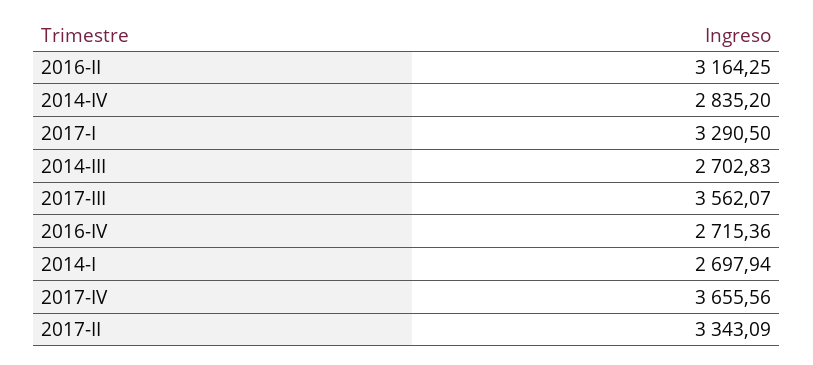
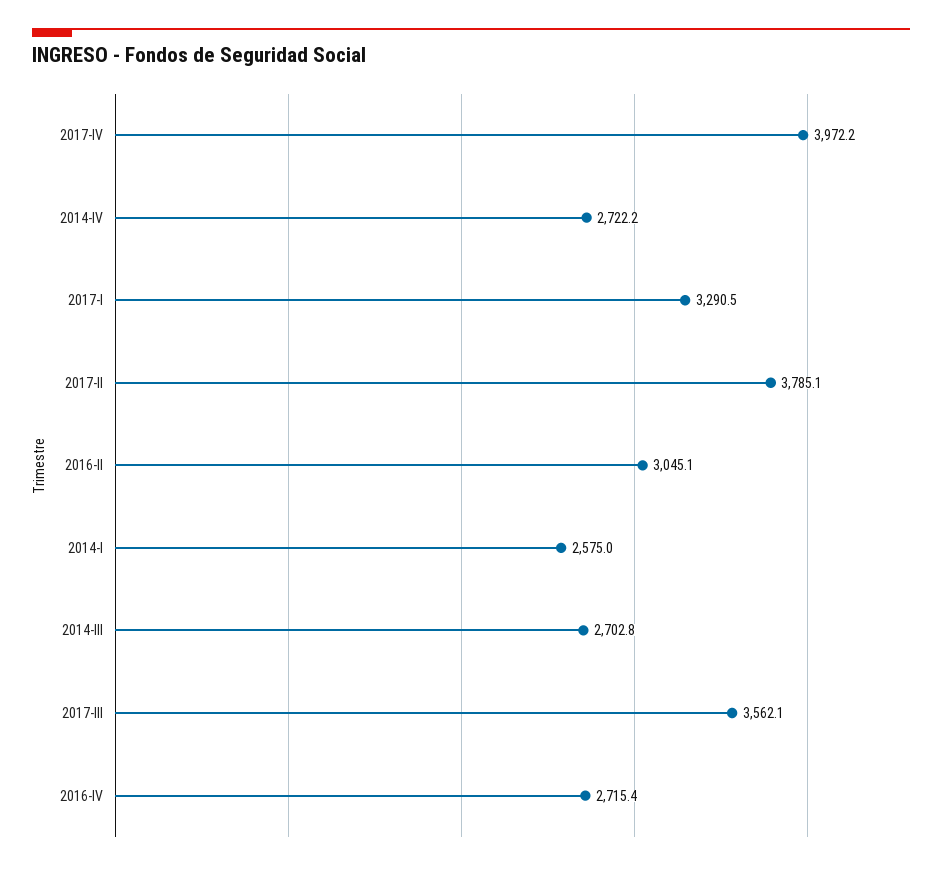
2016-II: 3164.25 -> 3045.1
2014-IV: 2835.2 -> 2722.2
2014-I: 2697.94 -> 2575
2017-IV: 3655.56 -> 3972.2
2017-II: 3343.09 -> 3785.1

